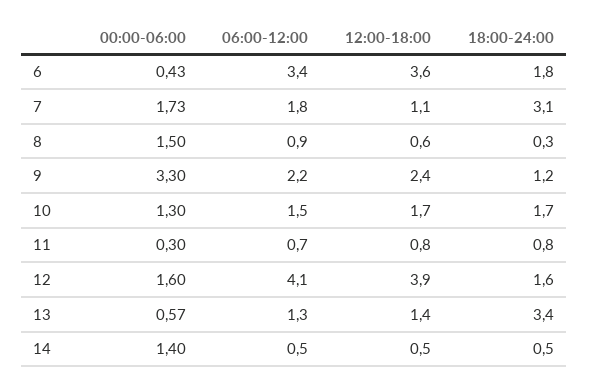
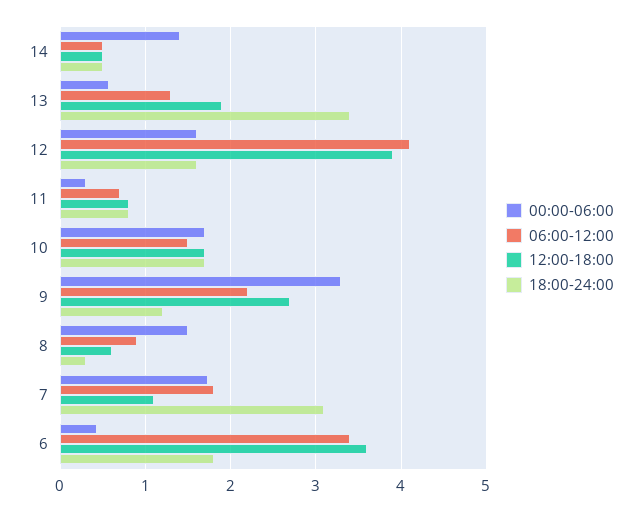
12:00-18:00, 9: 2.4 -> 2.7
00:00-06:00, 10: 1.3 -> 1.7
12:00-18:00, 13: 1.4 -> 1.9

